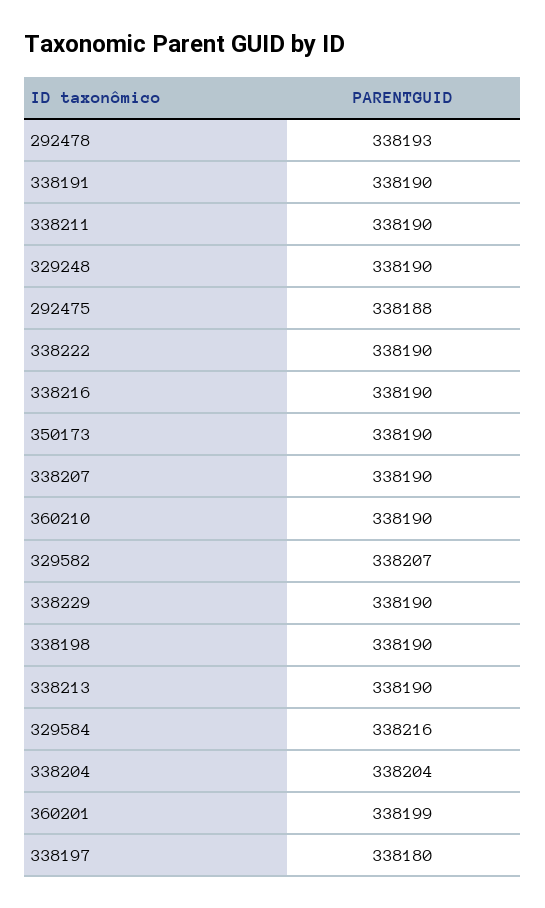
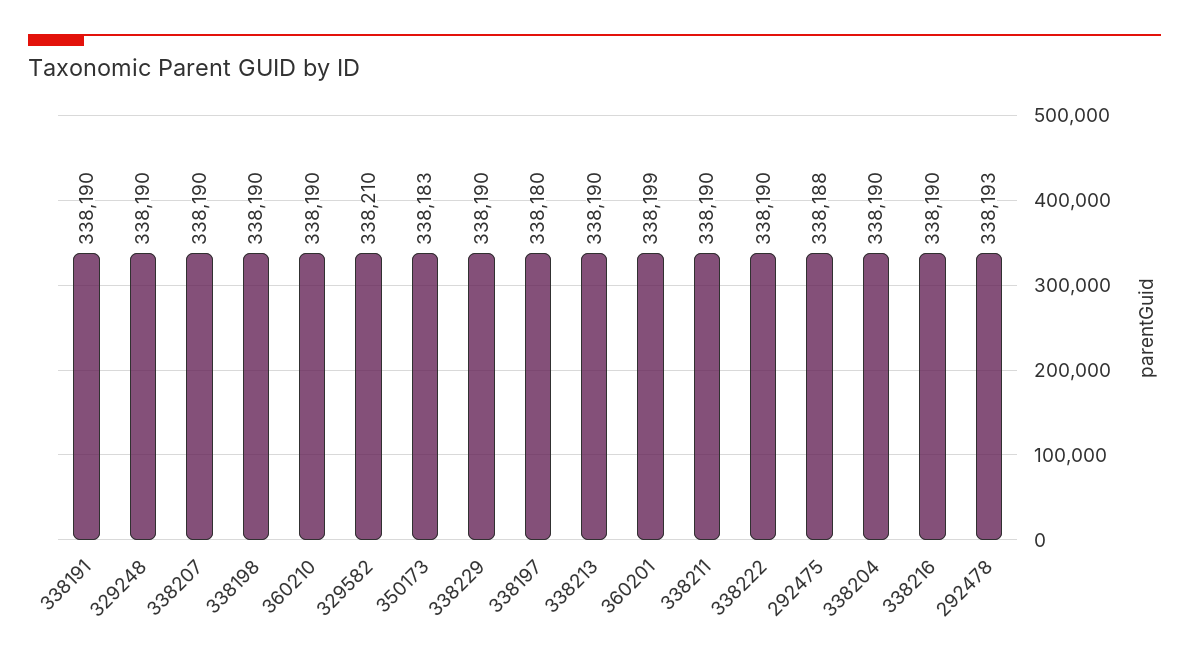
350173: 338190 -> 338183
329582: 338207 -> 338210
329584: 338216 -> none
338204: 338204 -> 338190

